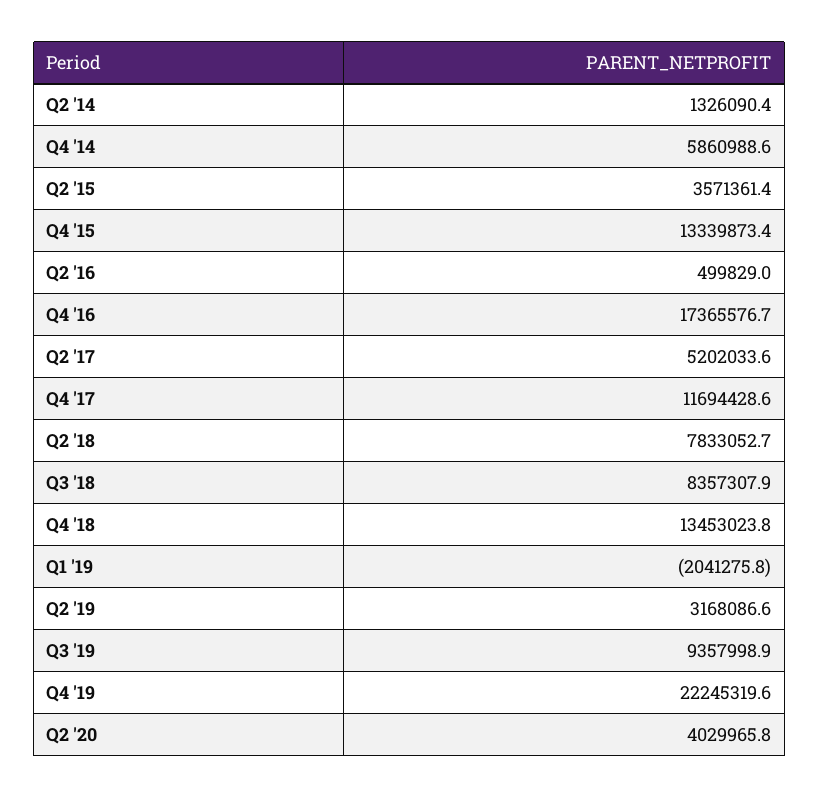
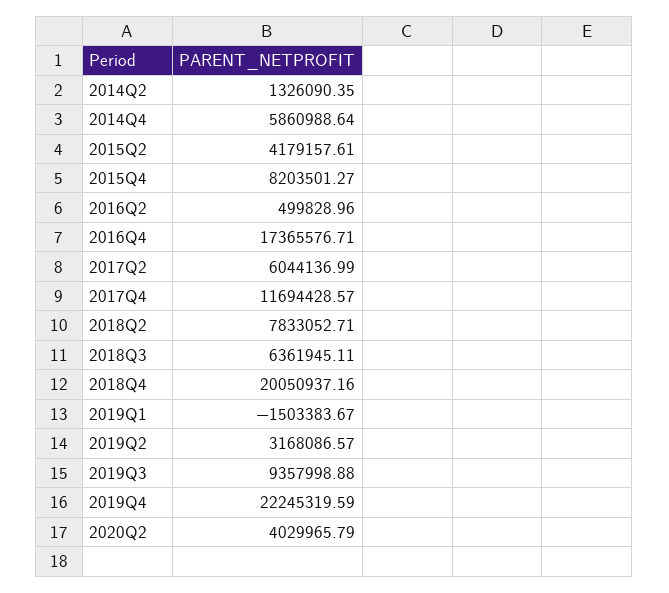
Q2 '15: 3571361.4 -> 4179157.61
Q4 '15: 13339873.4 -> 8203501.27
Q2 '17: 5202033.6 -> 6044136.99
Q3 '18: 8357307.9 -> 6361945.11
Q4 '18: 13453023.8 -> 20050937.16
Q1 '19: -2041275.8 -> -1503383.67

